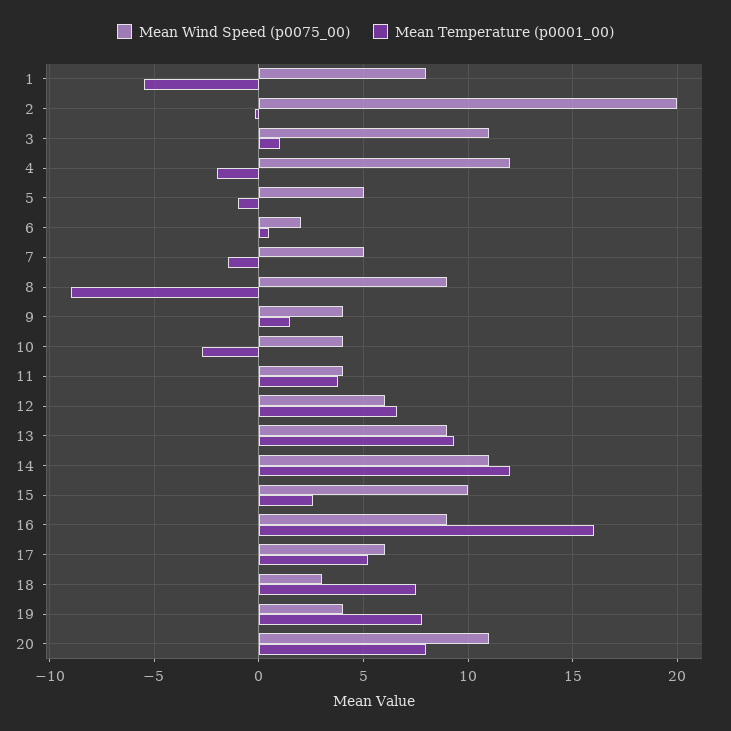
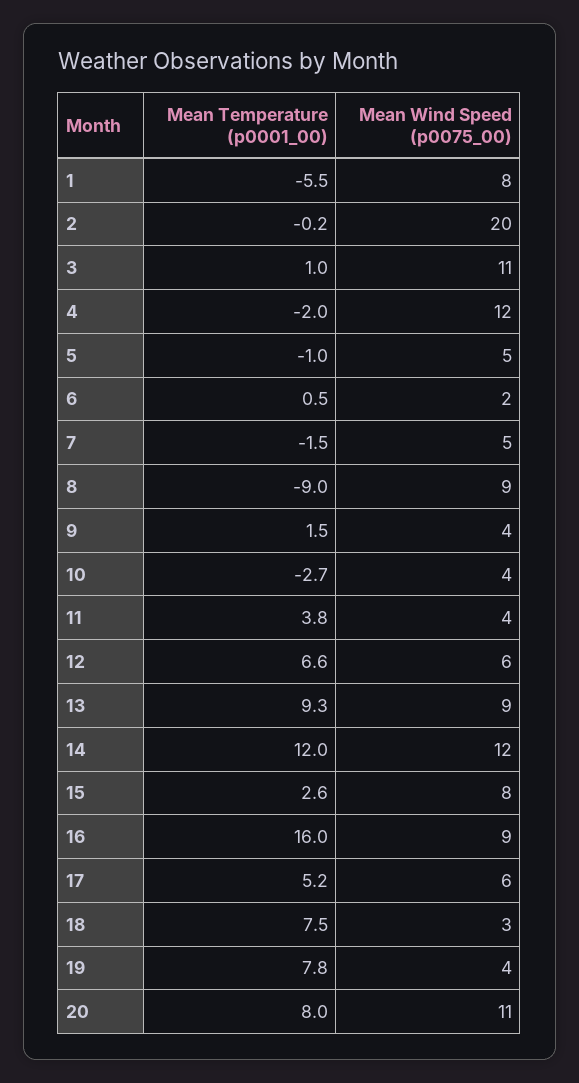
Mean Wind Speed (p0075_00), 14: 11 -> 12
Mean Wind Speed (p0075_00), 15: 10 -> 8

